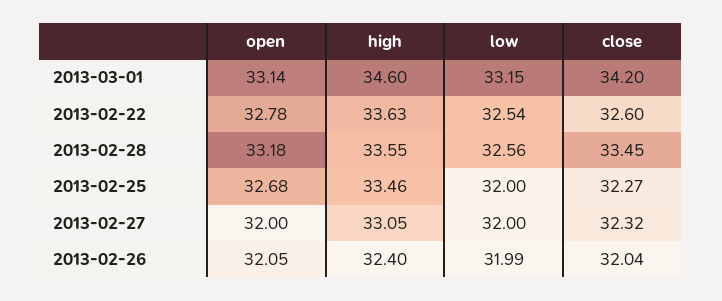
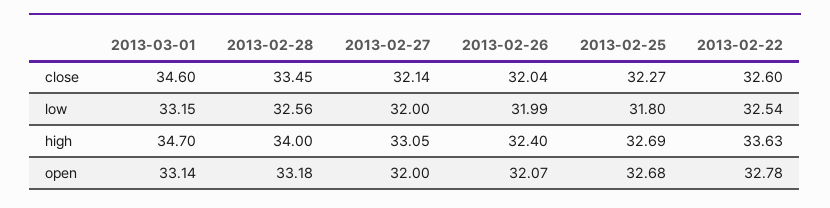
high, 2013-03-01: 34.6 -> 34.7
close, 2013-03-01: 34.2 -> 34.6
high, 2013-02-28: 33.55 -> 34
high, 2013-02-25: 33.46 -> 32.69
low, 2013-02-25: 32 -> 31.8
close, 2013-02-27: 32.32 -> 32.14
open, 2013-02-26: 32.05 -> 32.07

